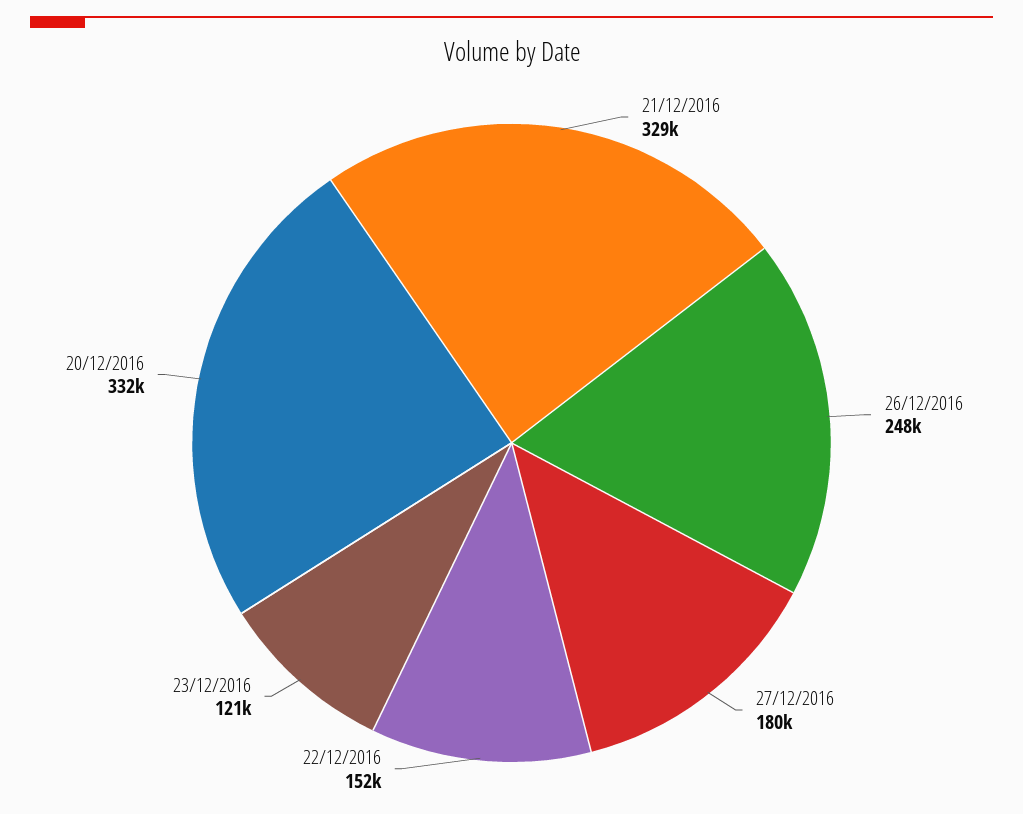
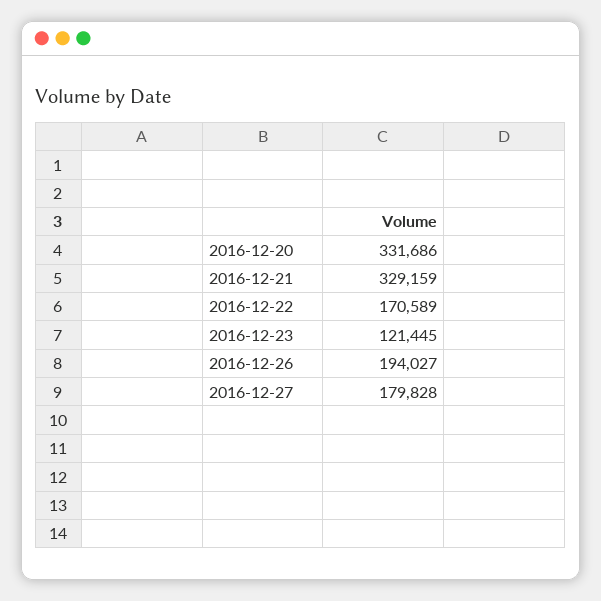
26/12/2016: 248000 -> 194027
22/12/2016: 152000 -> 170589

